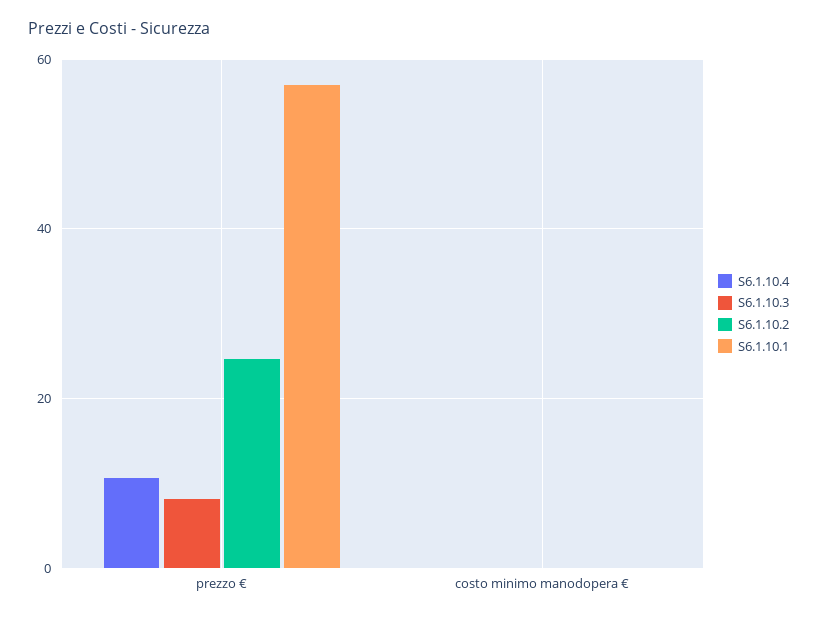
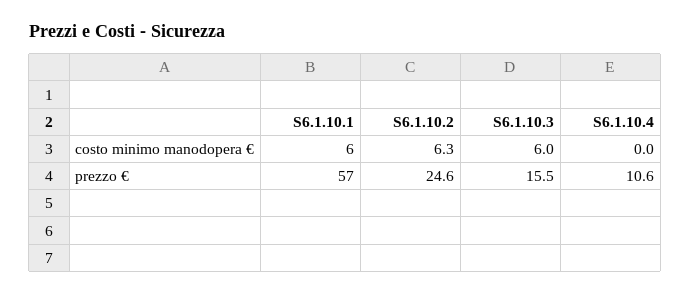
S6.1.10.3, prezzo €: 8 -> 15.5
S6.1.10.3, costo minimo manodopera €: 0 -> 6
S6.1.10.2, costo minimo manodopera €: 0 -> 6.3
S6.1.10.1, costo minimo manodopera €: 0 -> 6

